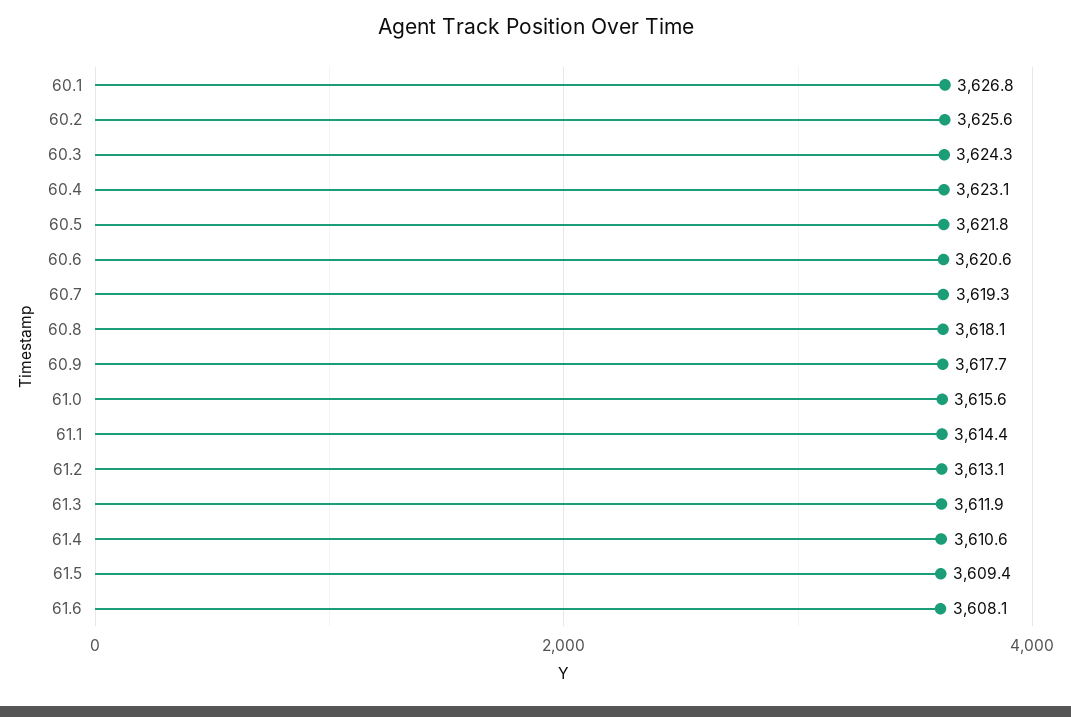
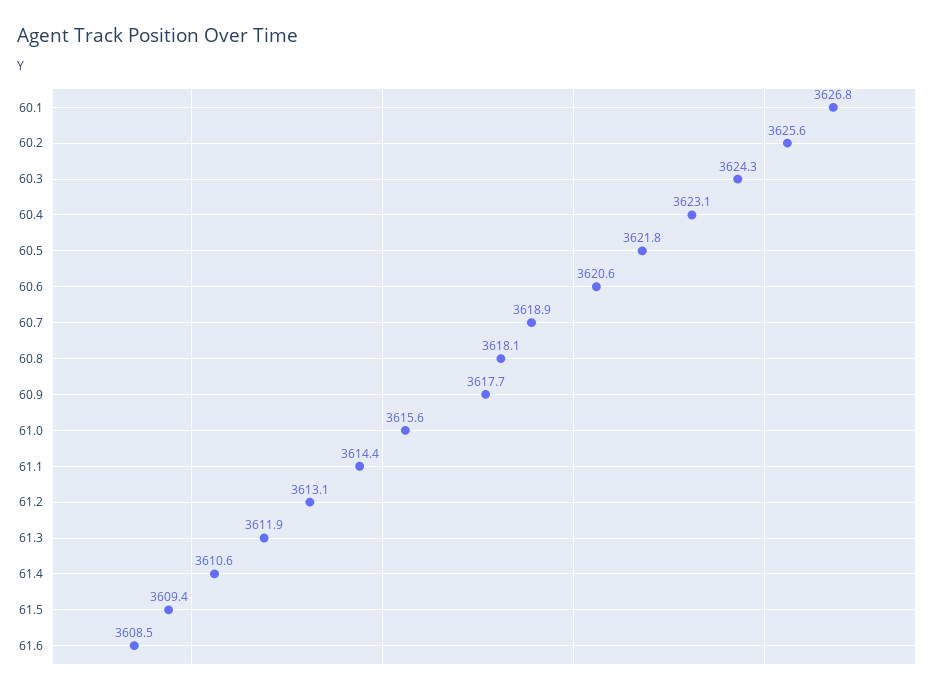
60.7: 3619.3 -> 3618.9
61.6: 3608.1 -> 3608.5

